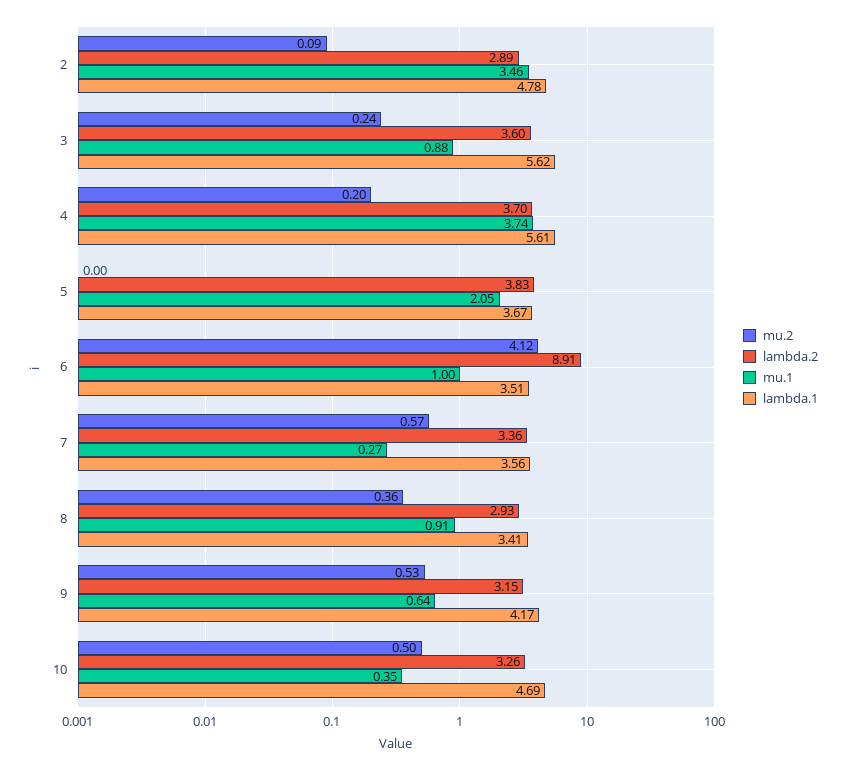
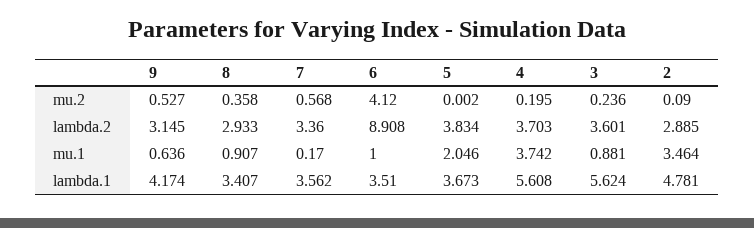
mu.1, 7: 0.27 -> 0.17
mu.2, 10: 0.5 -> none
lambda.2, 10: 3.26 -> none
mu.1, 10: 0.35 -> none
lambda.1, 10: 4.69 -> none

